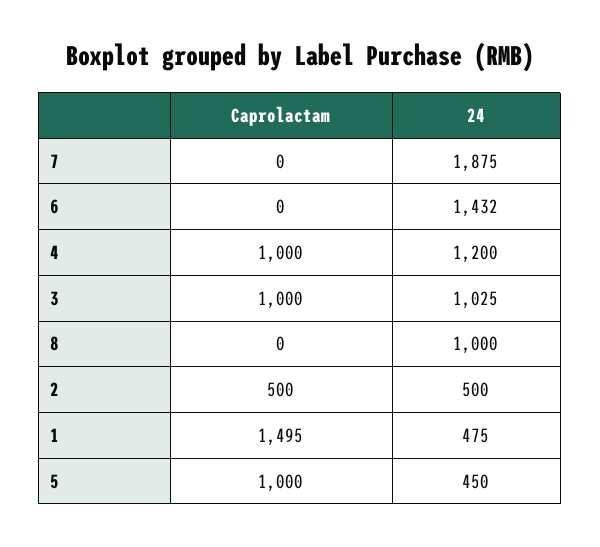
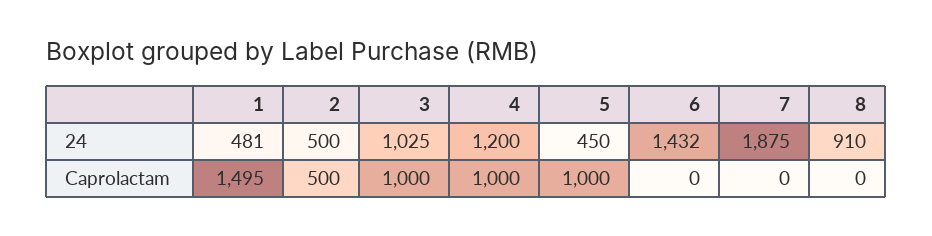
24, 8: 1000 -> 910
24, 1: 475 -> 481

